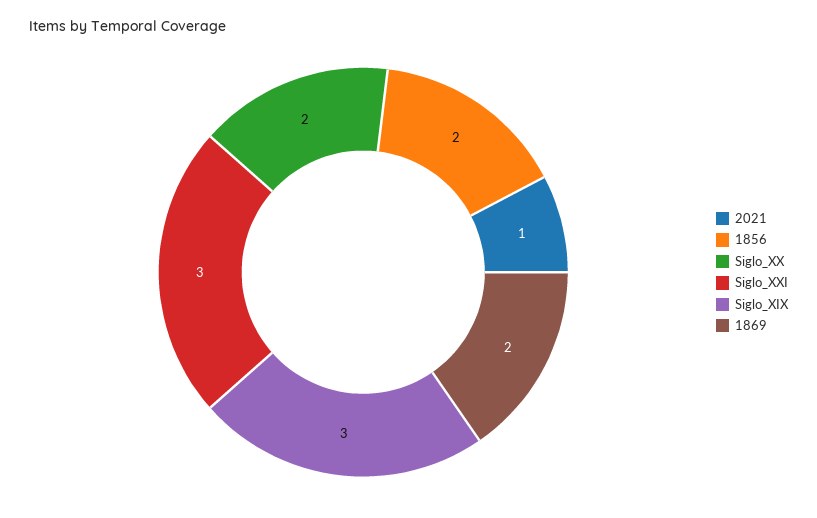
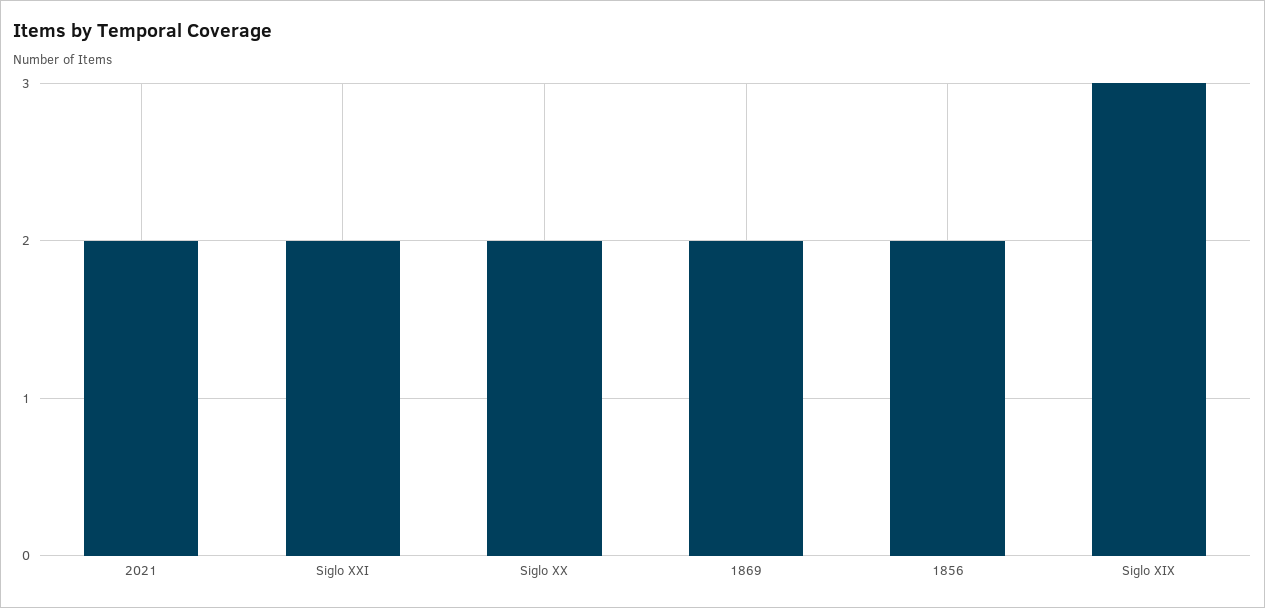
2021: 1 -> 2
Siglo_XXI: 3 -> 2

